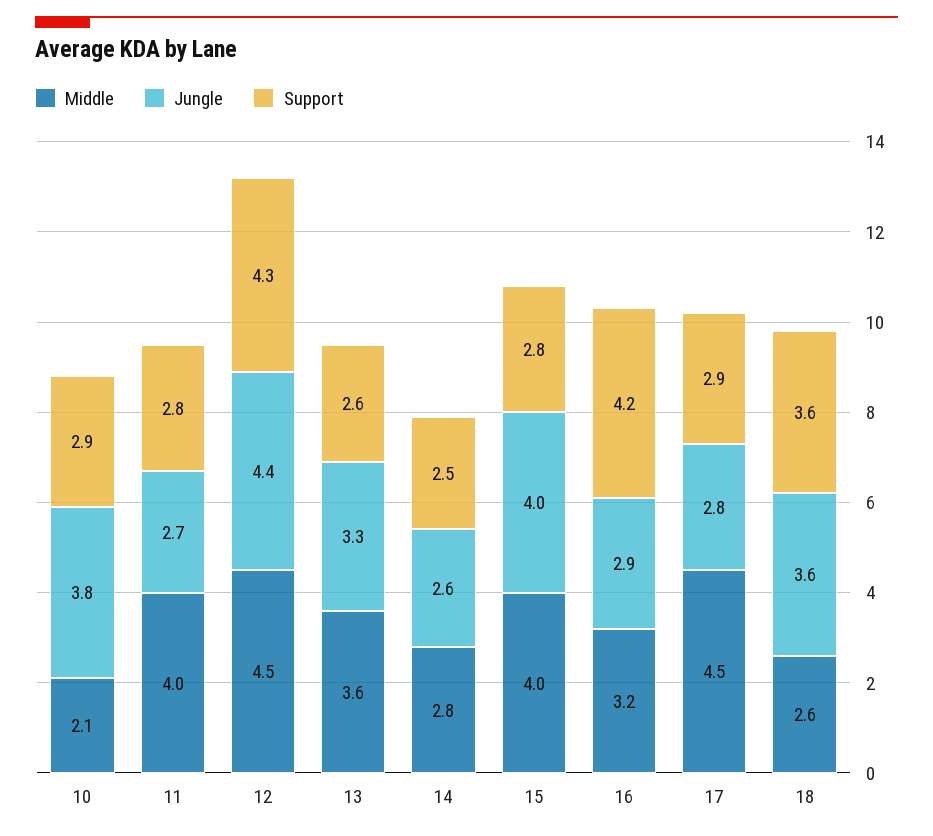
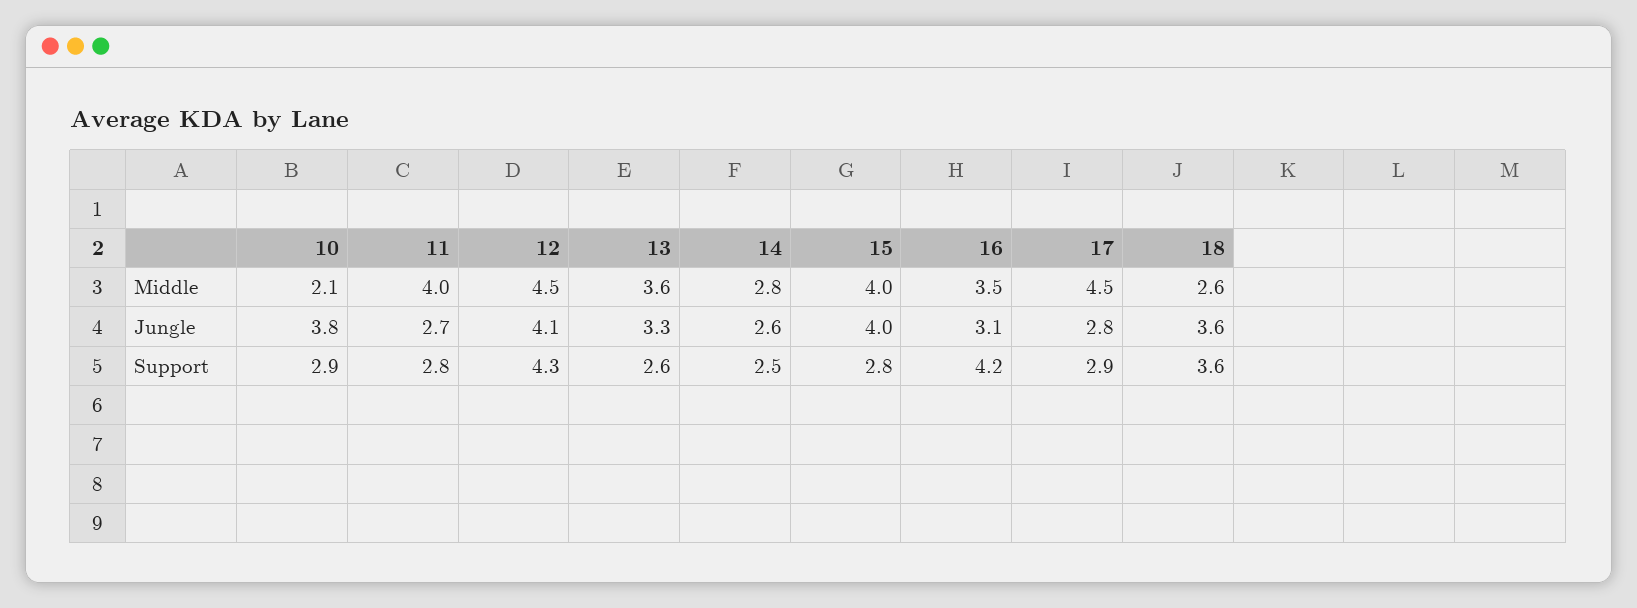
Jungle, 12: 4.4 -> 4.1
Middle, 16: 3.2 -> 3.5
Jungle, 16: 2.9 -> 3.1

